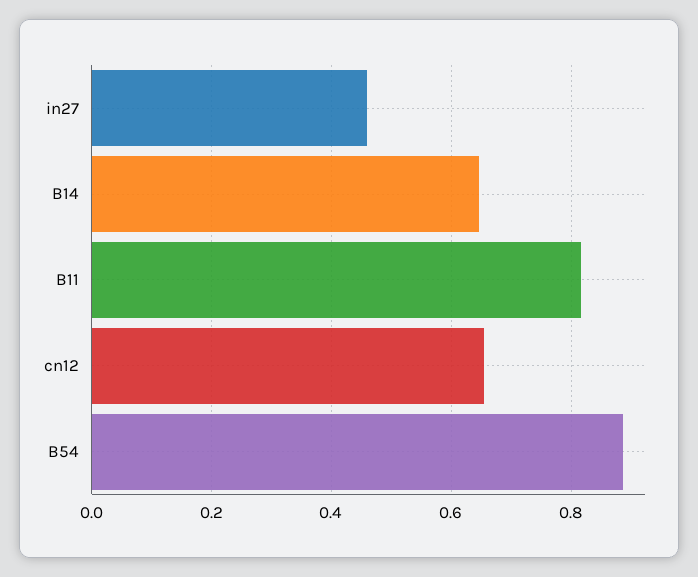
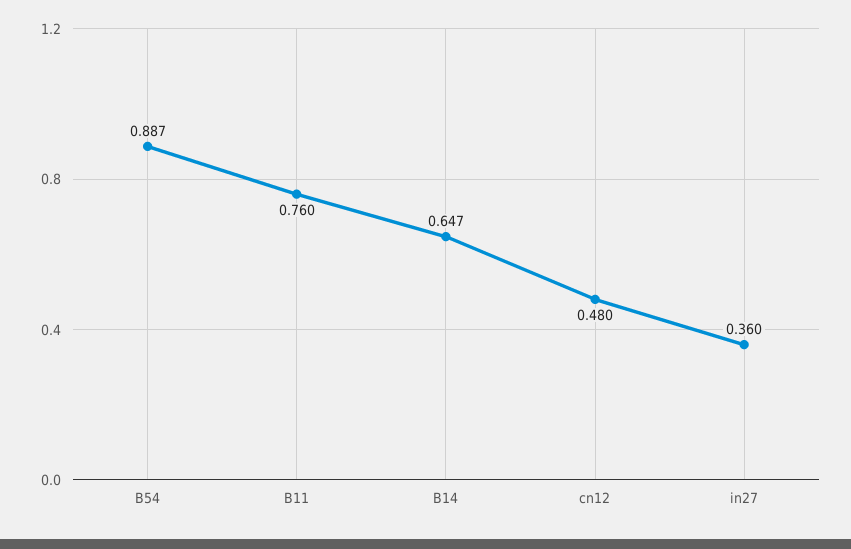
in27: 0.46 -> 0.36
B11: 0.82 -> 0.76
cn12: 0.66 -> 0.48

